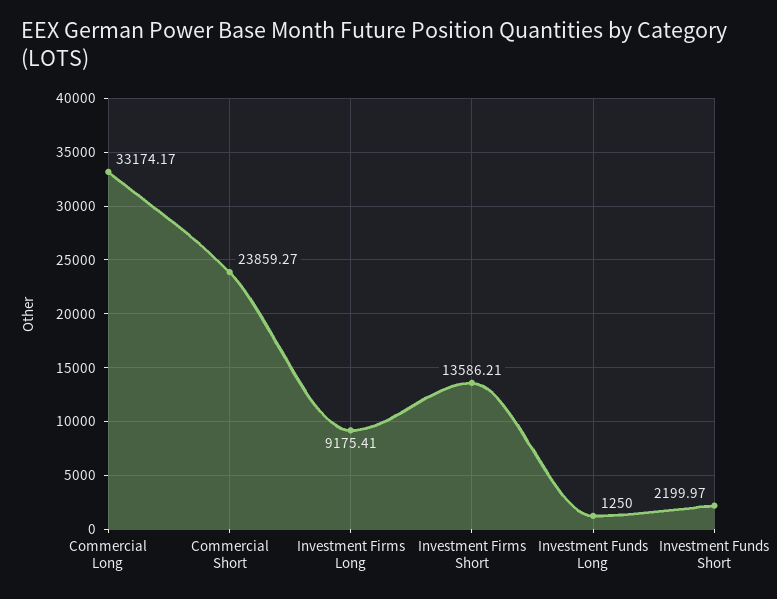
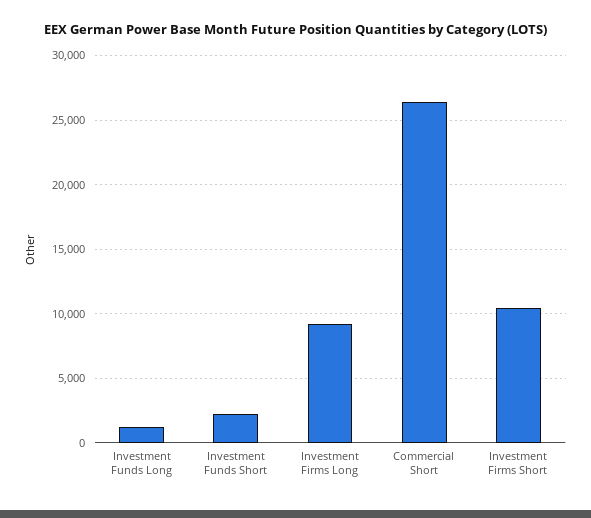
Commercial Long: 33174.17 -> none
Commercial Short: 23859.27 -> 26500
Investment Firms Short: 13586.21 -> 10500

